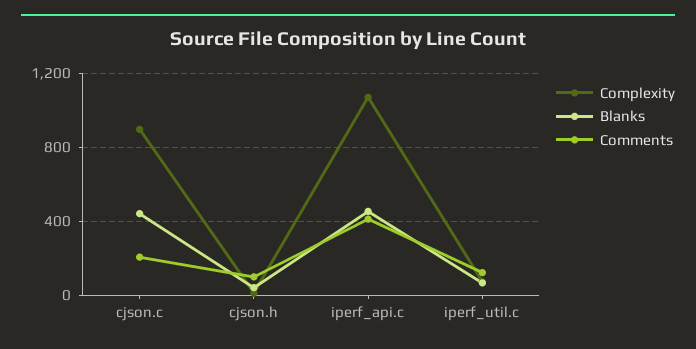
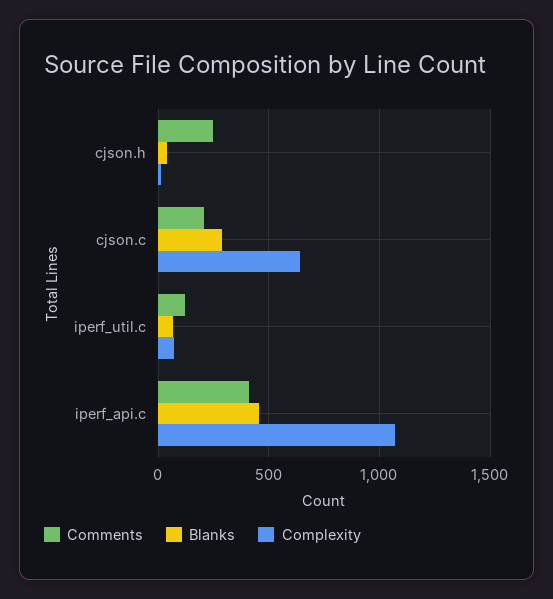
Complexity, cjson.c: 900 -> 650
Blanks, cjson.c: 450 -> 300
Comments, cjson.h: 100 -> 250

